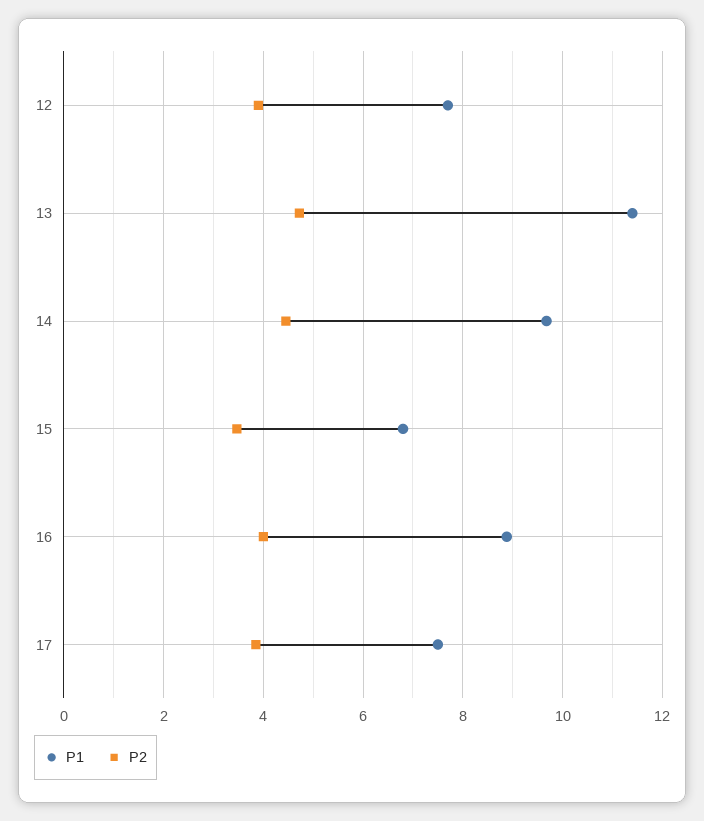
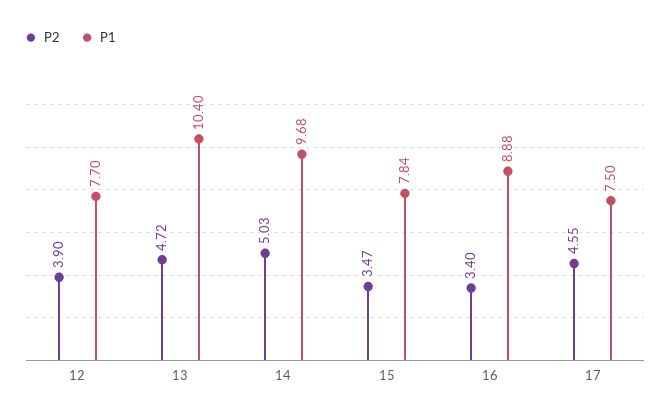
P1, 13: 11.4 -> 10.4
P2, 14: 4.4 -> 5.03
P1, 15: 6.8 -> 7.84
P2, 16: 4 -> 3.4
P2, 17: 3.8 -> 4.55

